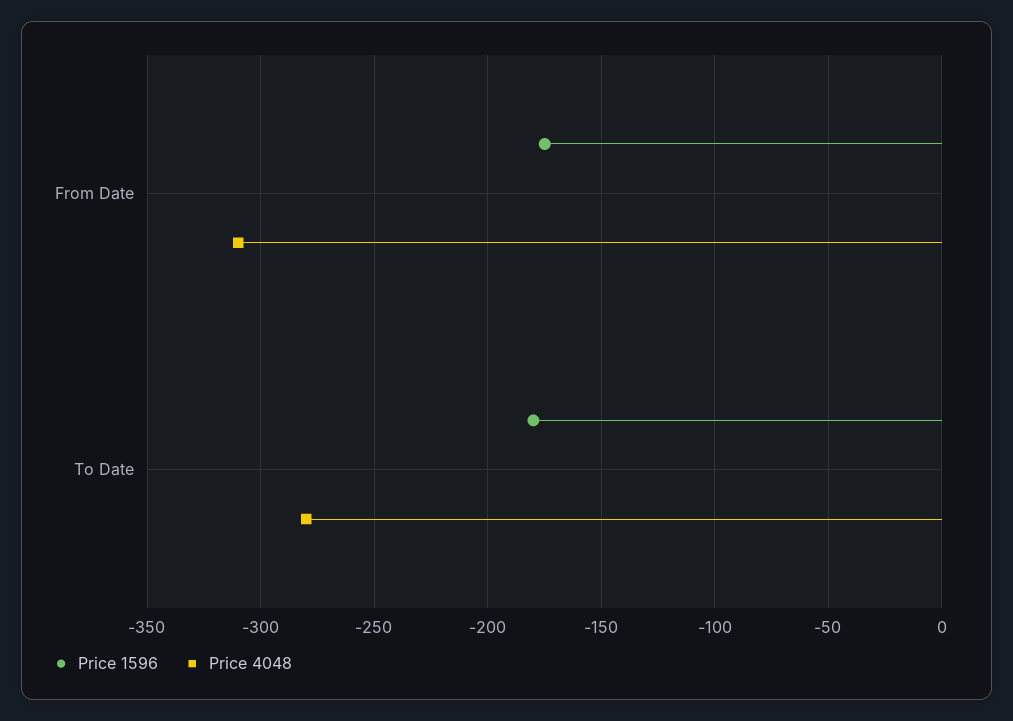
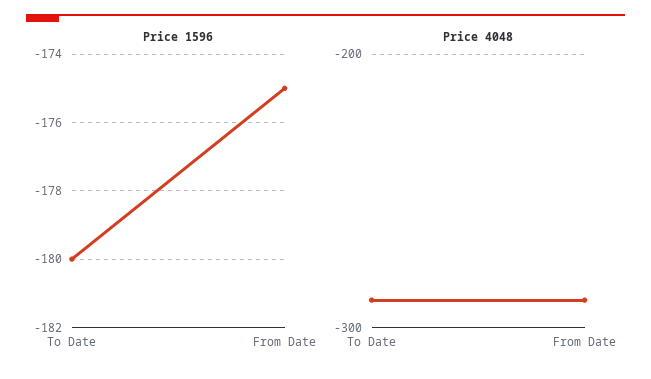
Price 4048, From Date: -310 -> -290
Price 4048, To Date: -280 -> -290

